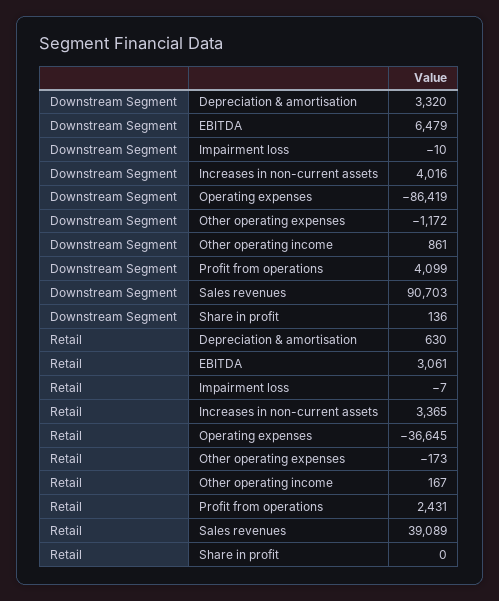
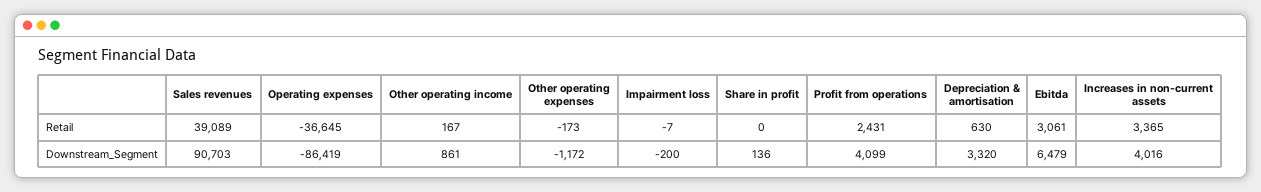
Downstream Segment, Impairment loss: -10 -> -200

